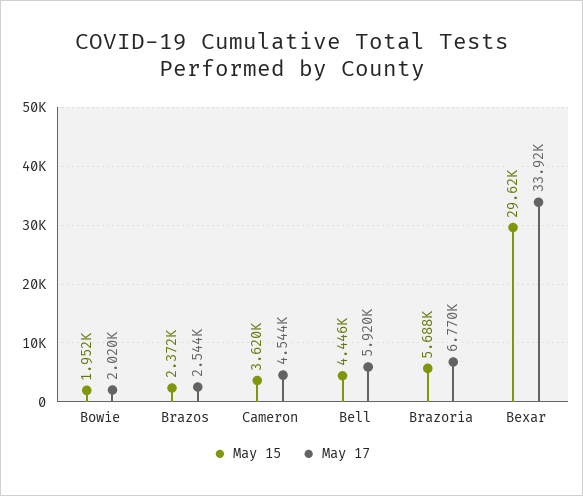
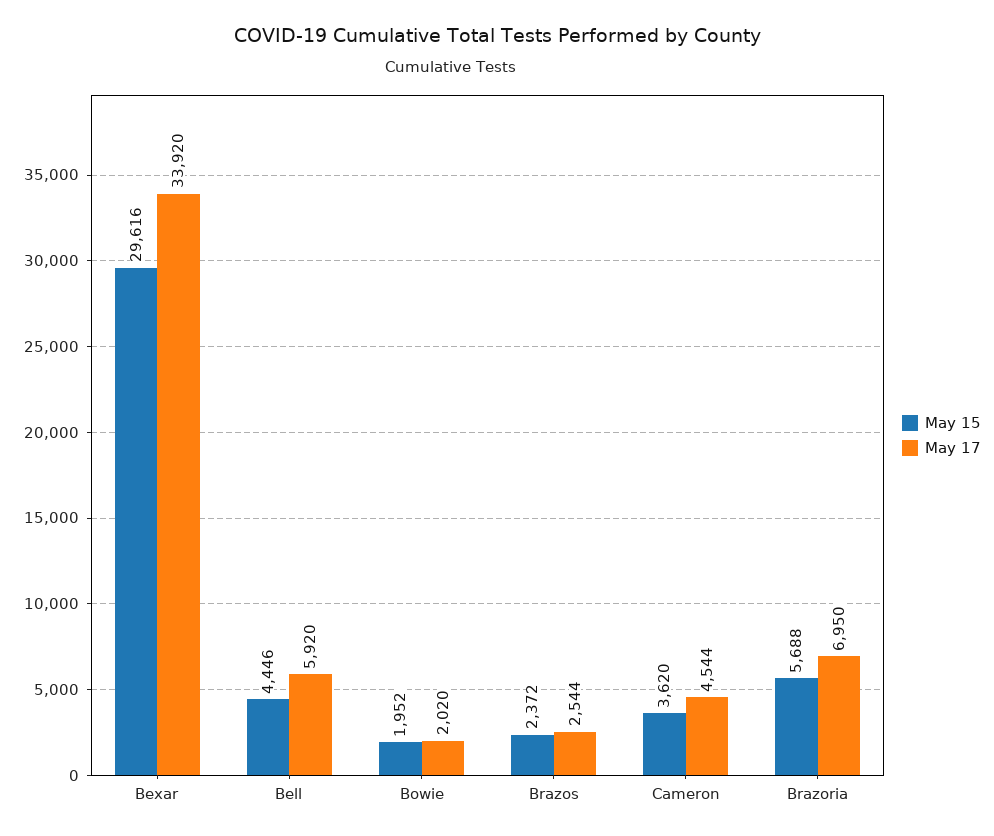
May 17, Brazoria: 6770 -> 6950

